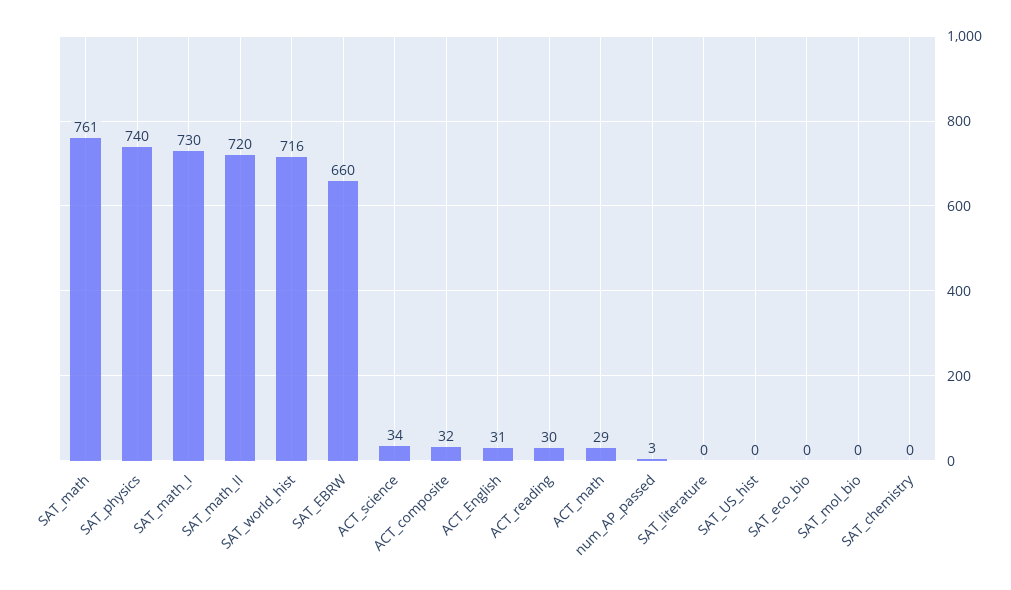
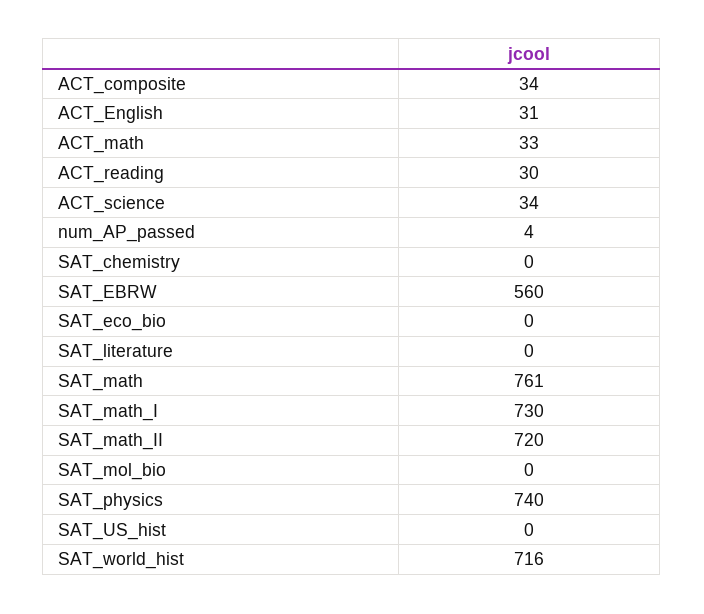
SAT_EBRW: 660 -> 560
ACT_composite: 32 -> 34
ACT_math: 29 -> 33
num_AP_passed: 3 -> 4

